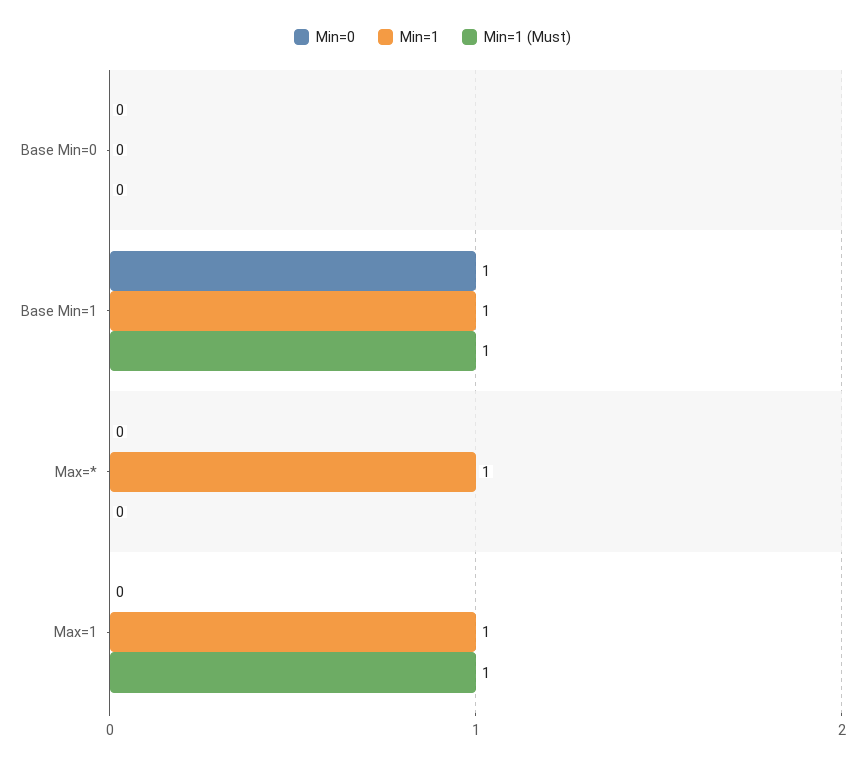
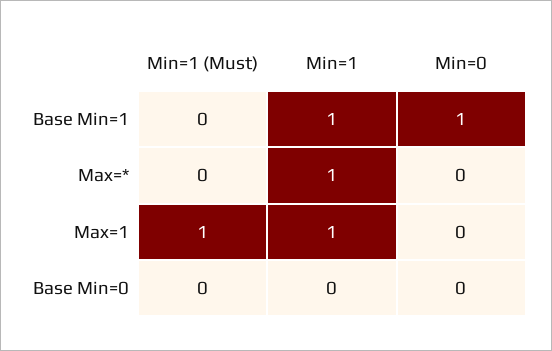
Min=1 (Must), Base Min=1: 1 -> 0

